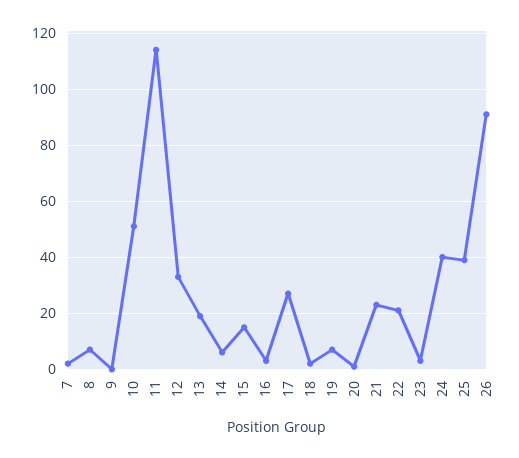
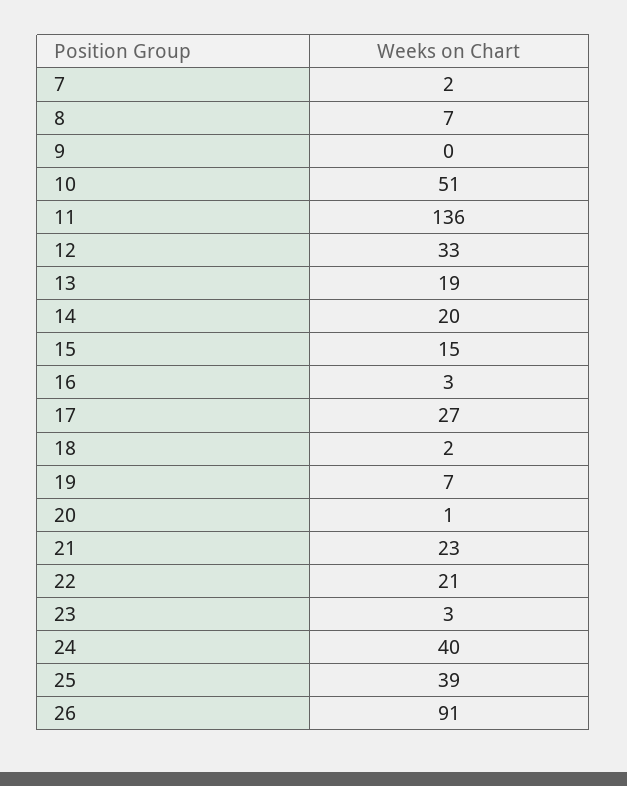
11: 115 -> 136
14: 5 -> 20

